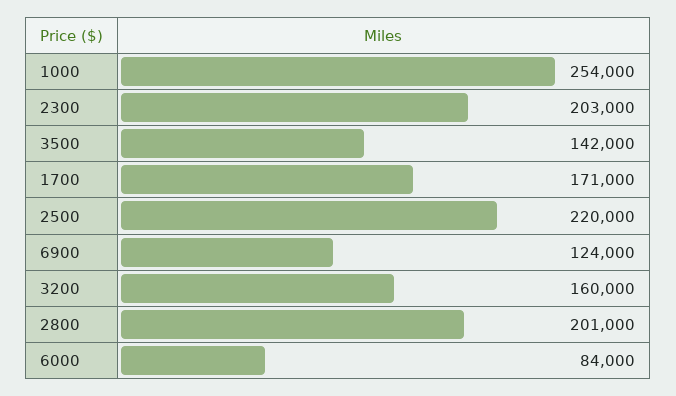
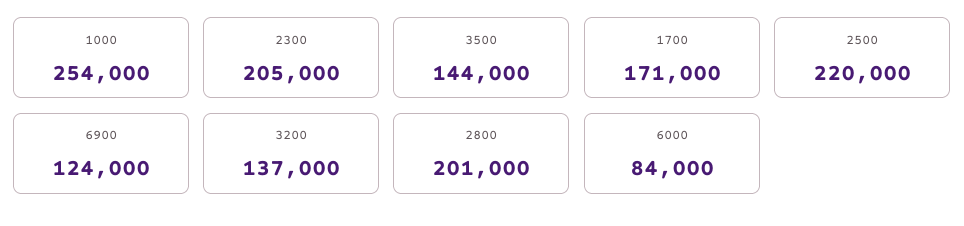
2300: 203000 -> 205000
3500: 142000 -> 144000
3200: 160000 -> 137000

